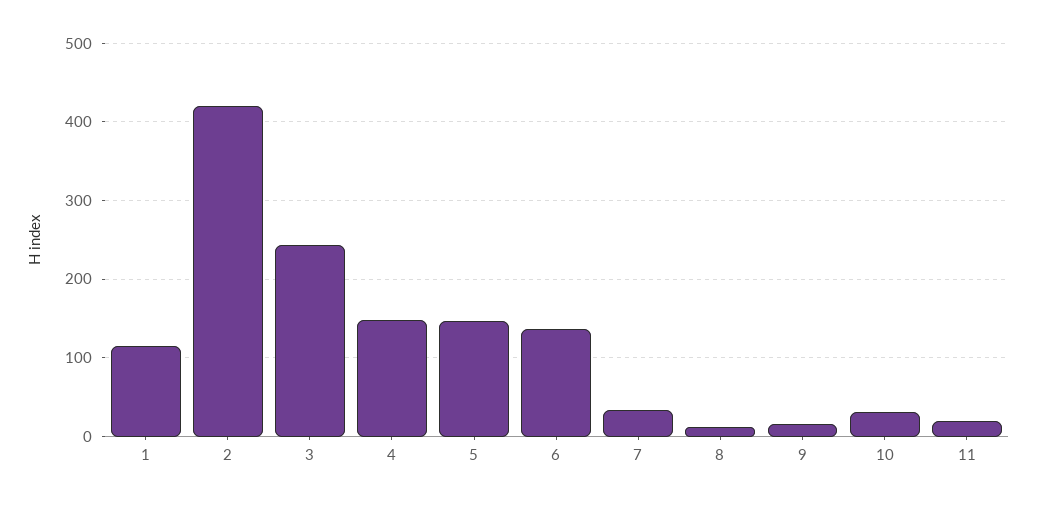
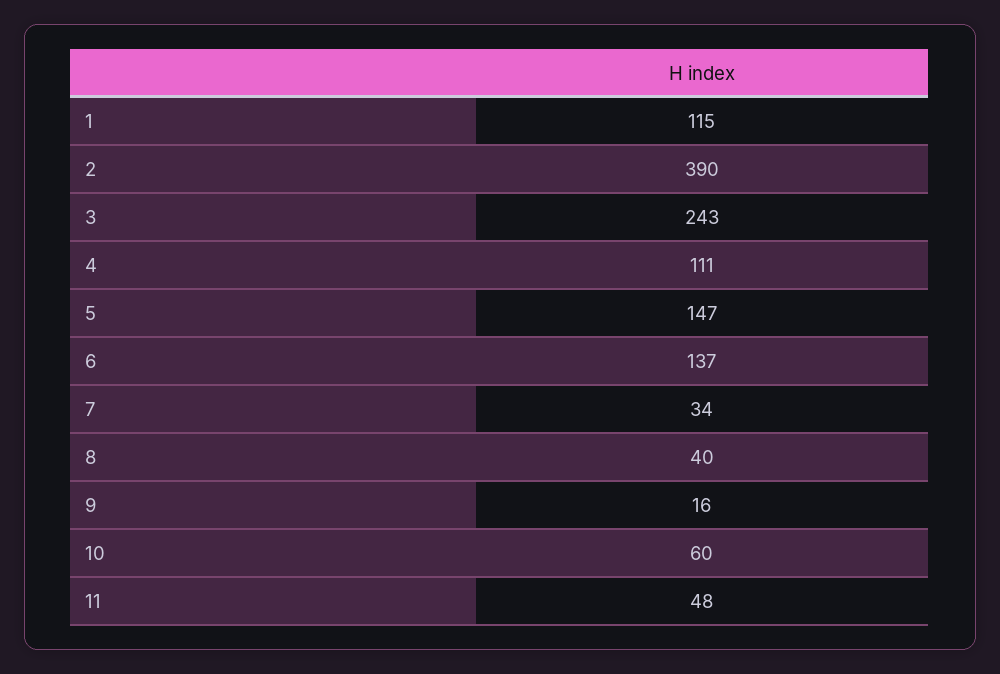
2: 420 -> 390
4: 150 -> 111
8: 10 -> 40
10: 30 -> 60
11: 20 -> 48

